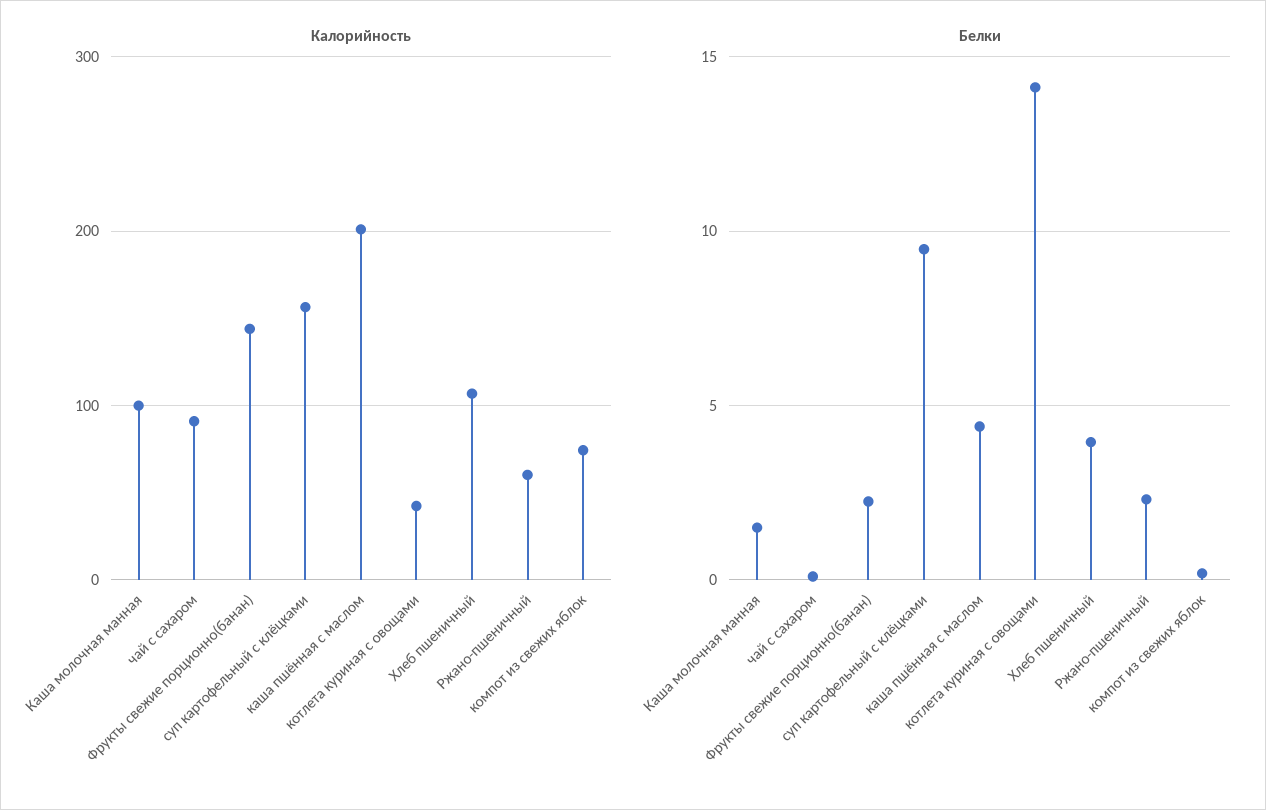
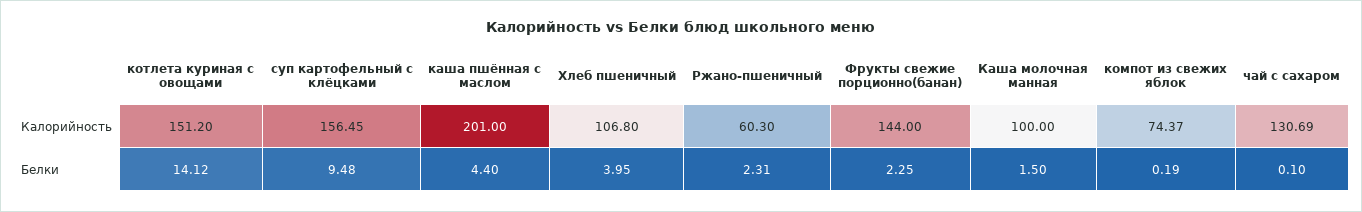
Калорийность, чай с сахаром: 90 -> 130.69
Калорийность, котлета куриная с овощами: 40 -> 151.2

